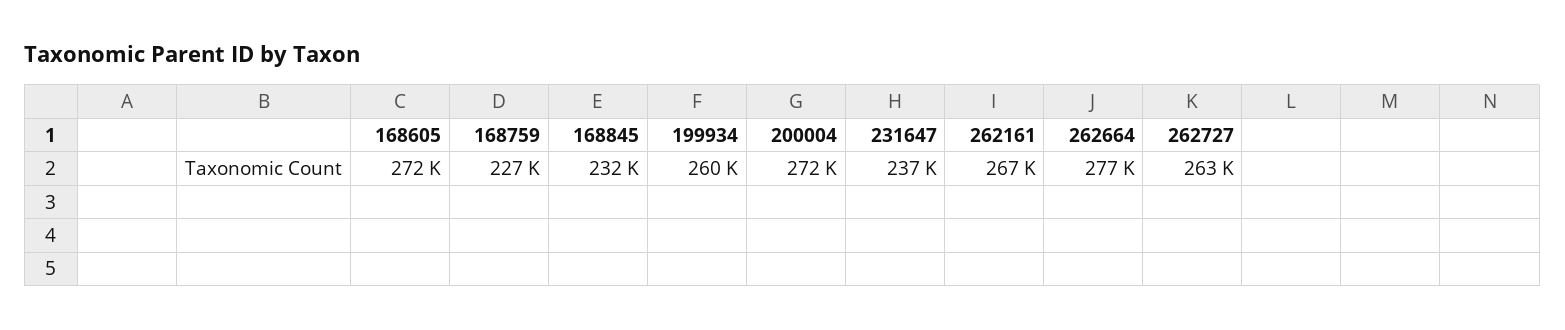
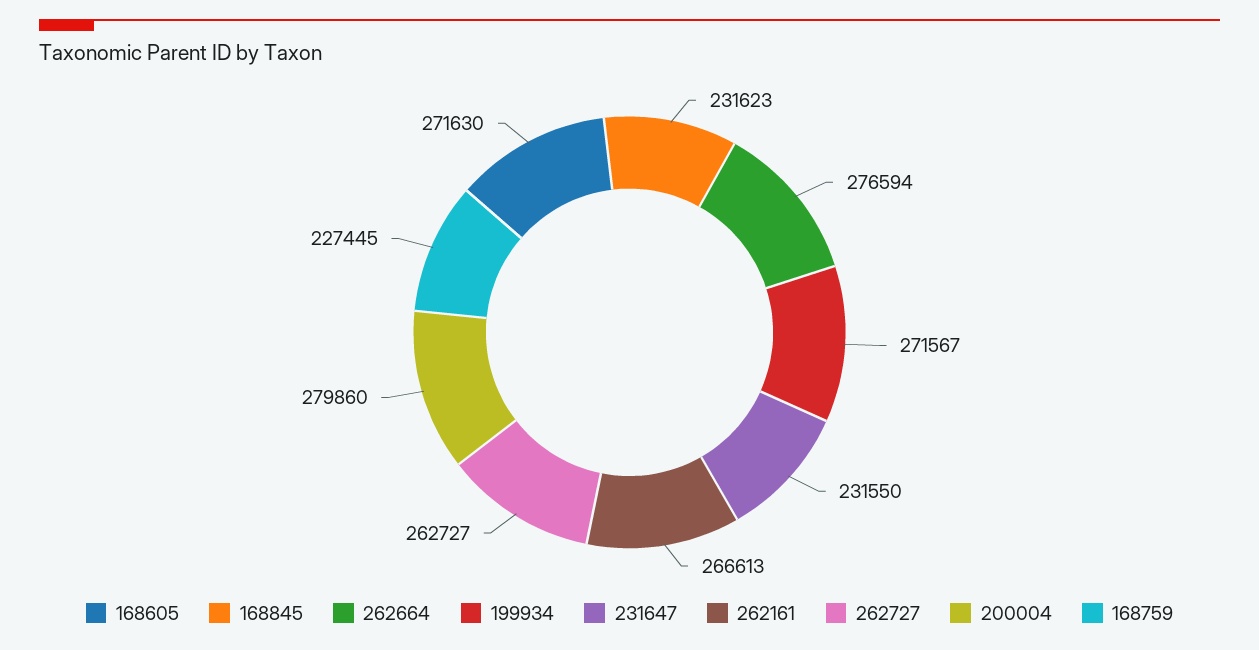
199934: 260000 -> 271567
200004: 272000 -> 279860
231647: 237000 -> 231550

